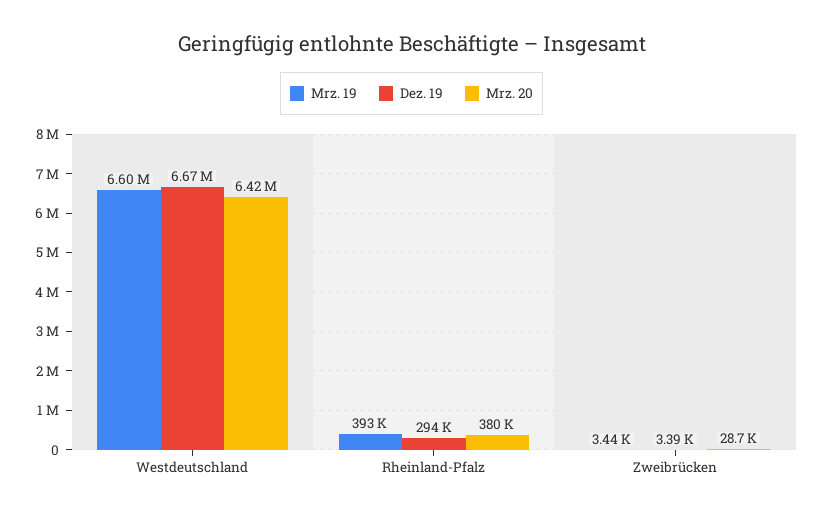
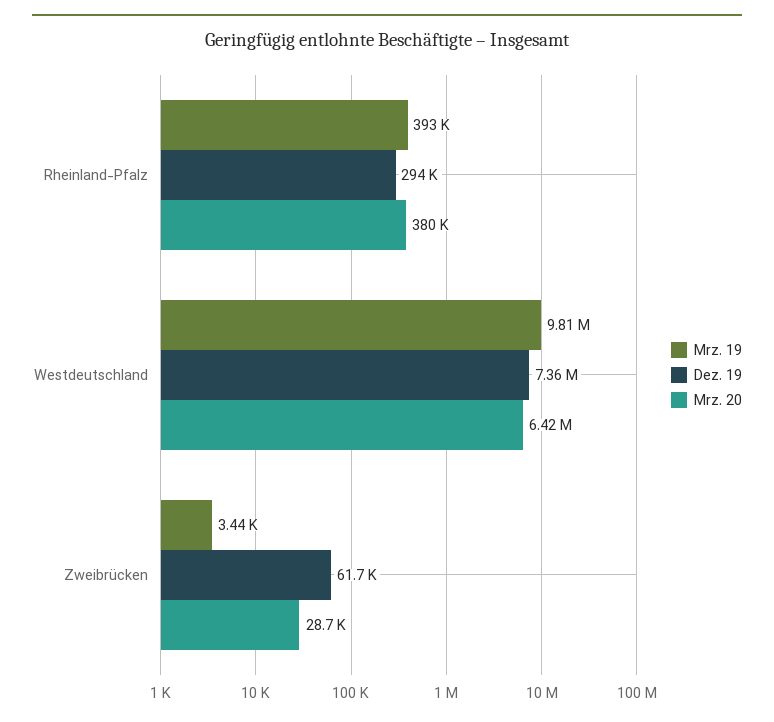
Mrz. 19, Westdeutschland: 6600000 -> 9810000
Dez. 19, Westdeutschland: 6670000 -> 7360000
Dez. 19, Zweibrücken: 3390 -> 61700

